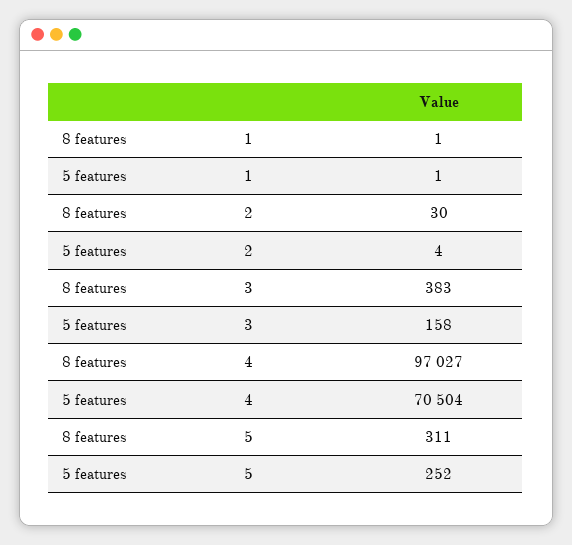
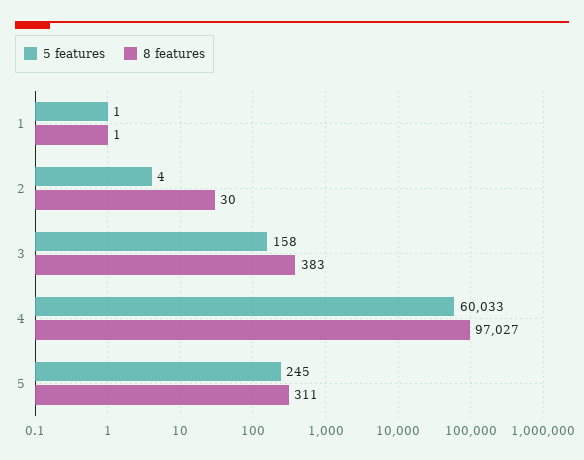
5 features, 4: 70504 -> 60033
5 features, 5: 252 -> 245

